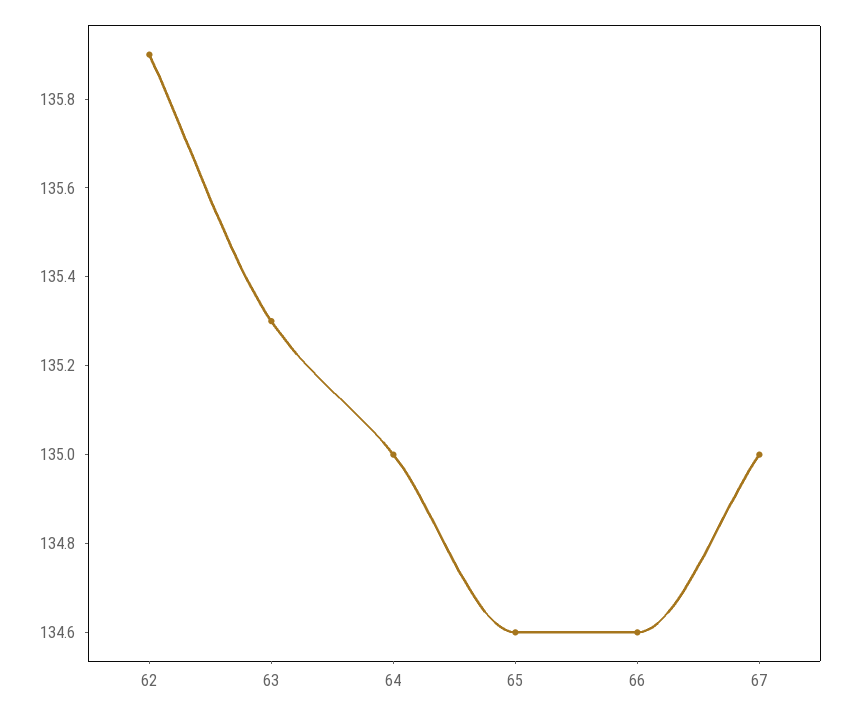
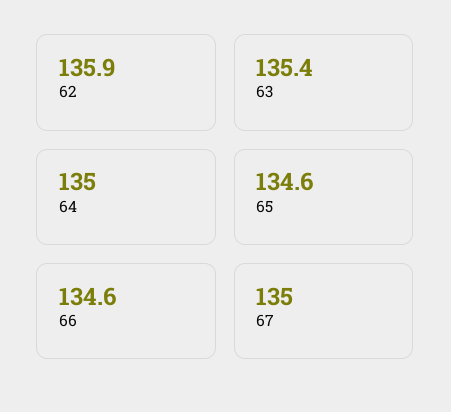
63: 135.3 -> 135.4

